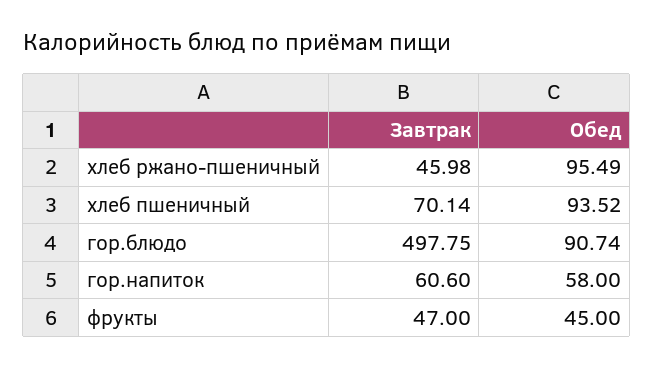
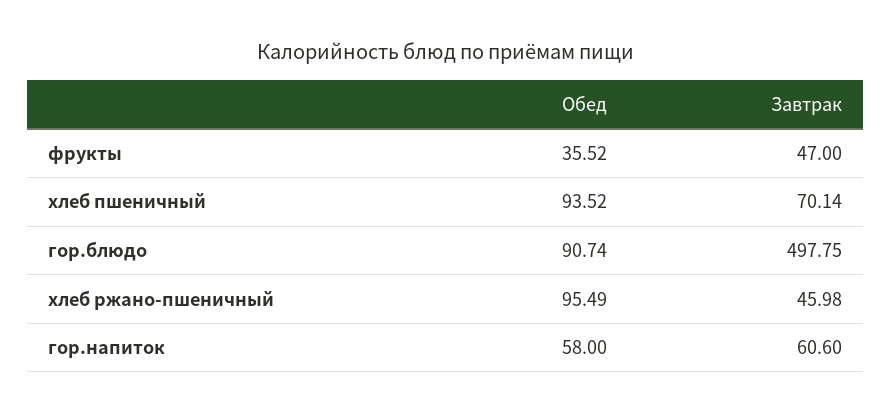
Обед, фрукты: 45 -> 35.52

